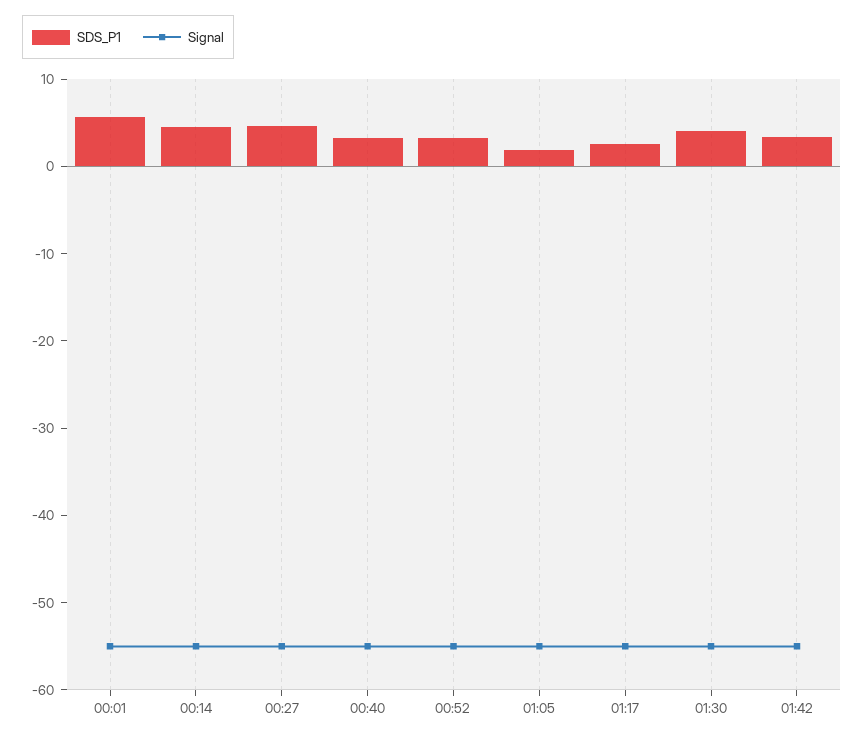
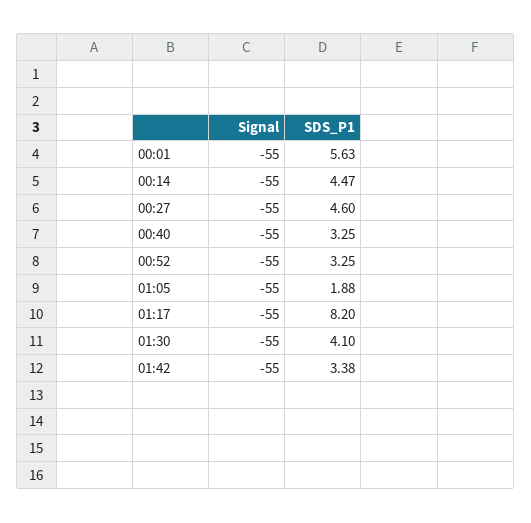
SDS_P1, 01:17: 2 -> 8.2

